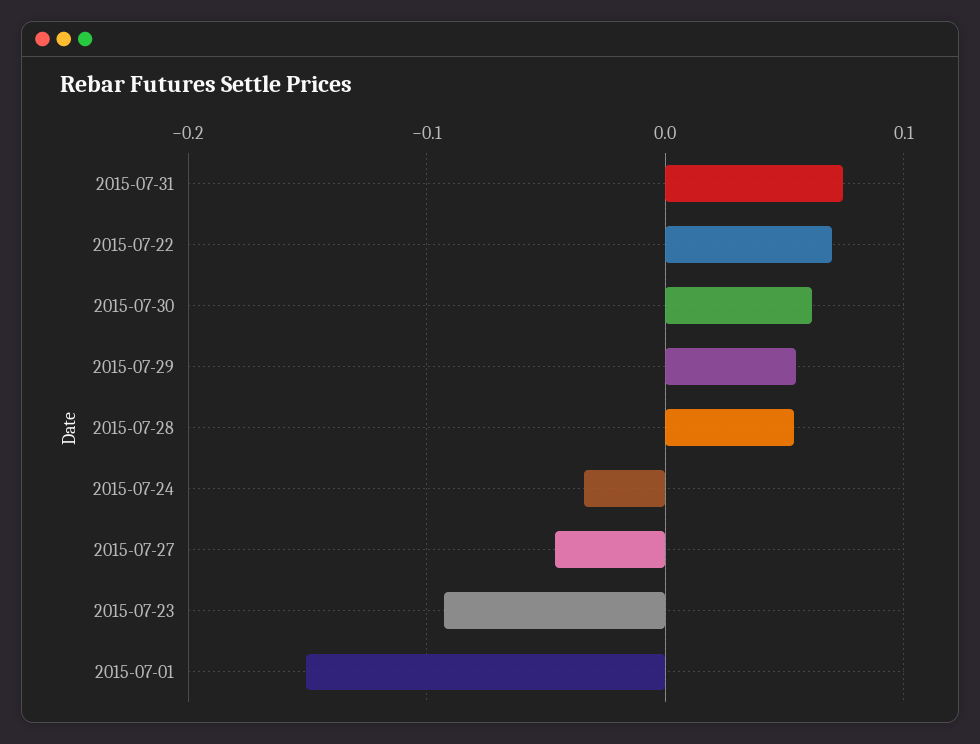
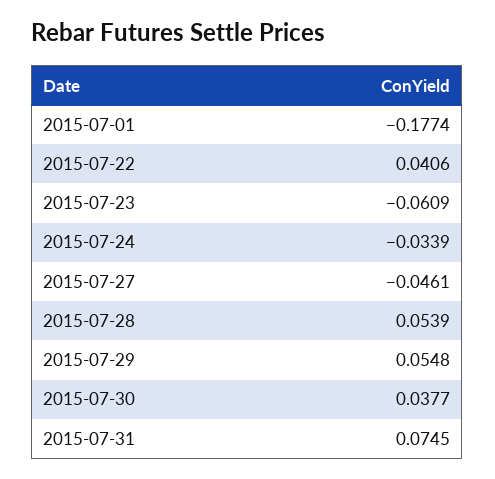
2015-07-22: 0.07 -> 0.0406
2015-07-30: 0.06 -> 0.0377
2015-07-23: -0.09 -> -0.0609
2015-07-01: -0.15 -> -0.1774

